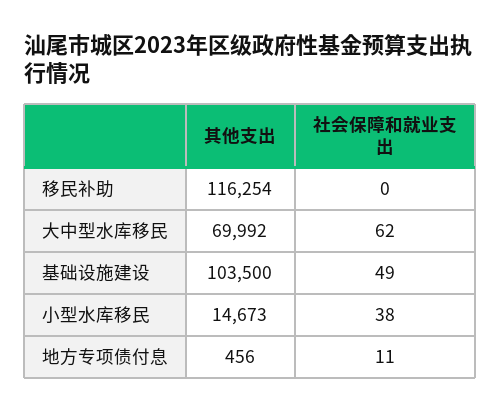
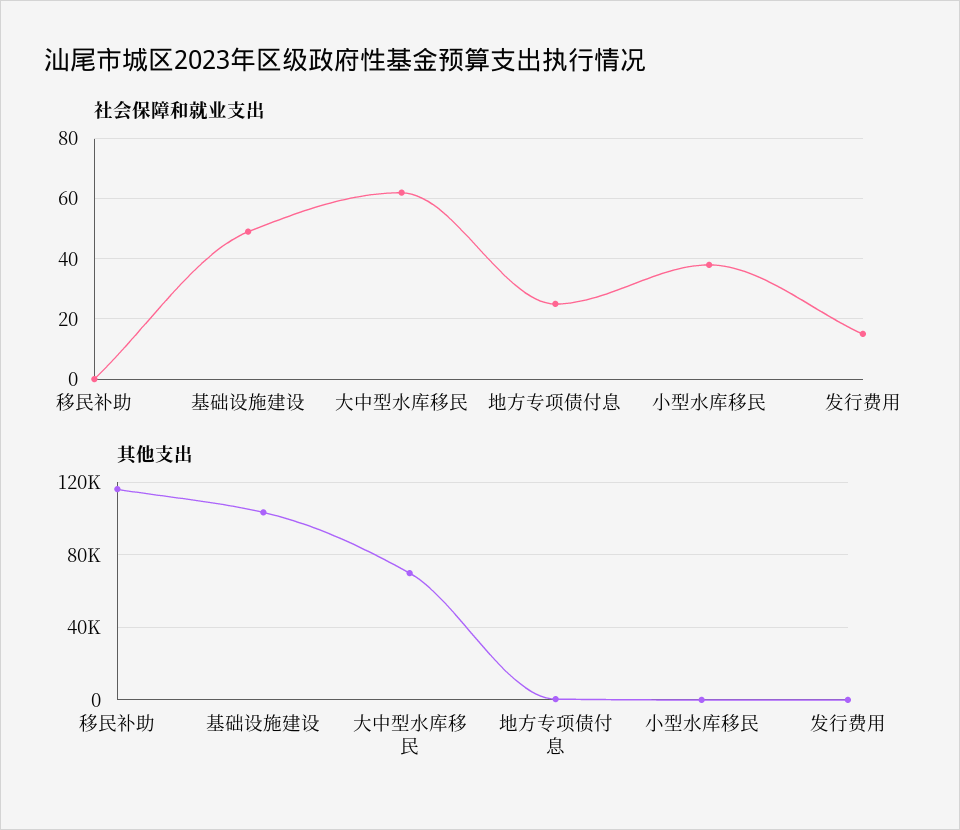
其他支出, 小型水库移民: 14673 -> 0
社会保障和就业支出, 地方专项债付息: 11 -> 25
社会保障和就业支出, 发行费用: none -> 15
其他支出, 发行费用: none -> 0

